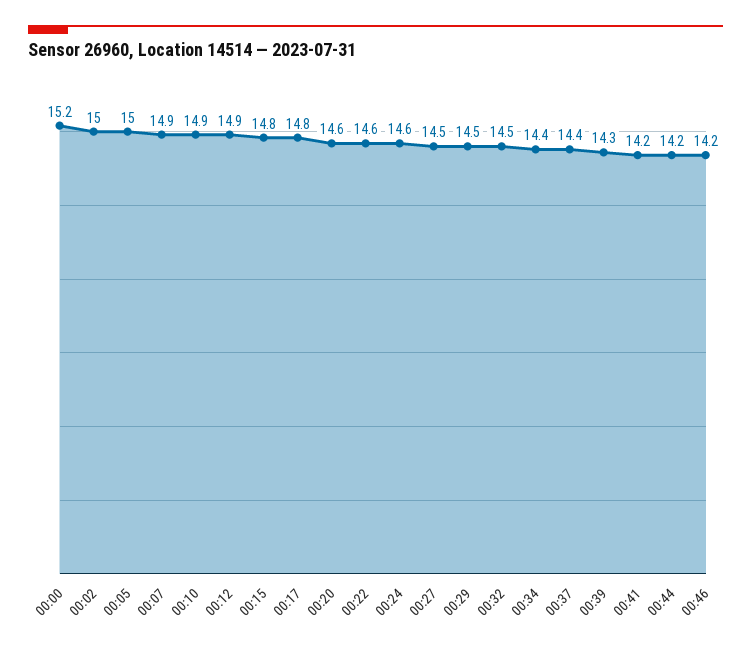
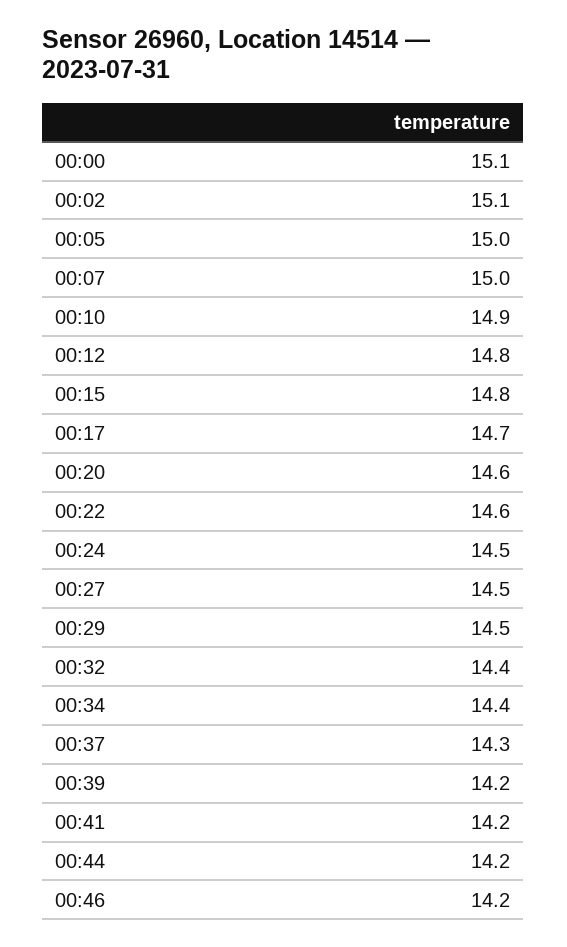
00:00: 15.2 -> 15.1
00:02: 15 -> 15.1
00:07: 14.9 -> 15
00:12: 14.9 -> 14.8
00:17: 14.8 -> 14.7
00:24: 14.6 -> 14.5
00:32: 14.5 -> 14.4
00:37: 14.4 -> 14.3
00:39: 14.3 -> 14.2

